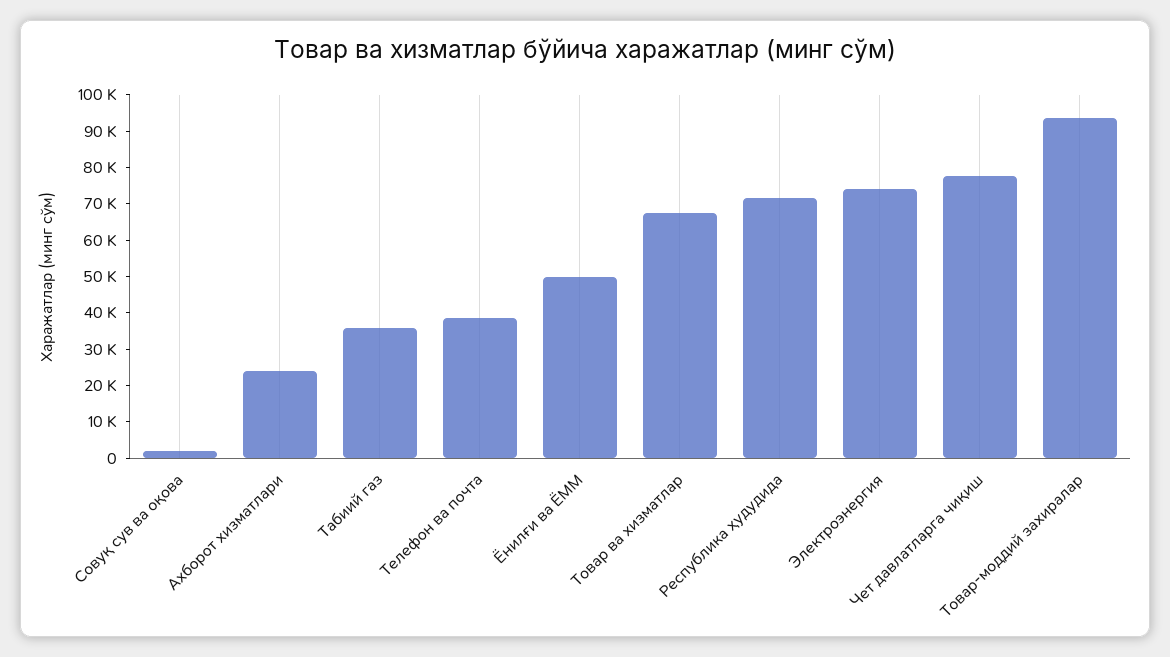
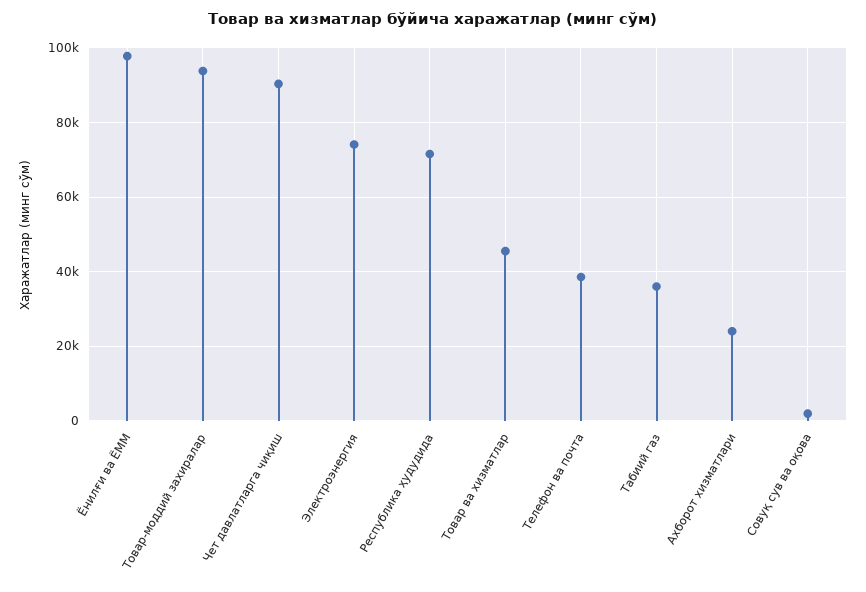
Ёнилғи ва ЁММ: 50000 -> 98000
Товар ва хизматлар: 67500 -> 46000
Чет давлатларга чиқиш: 77500 -> 90000

